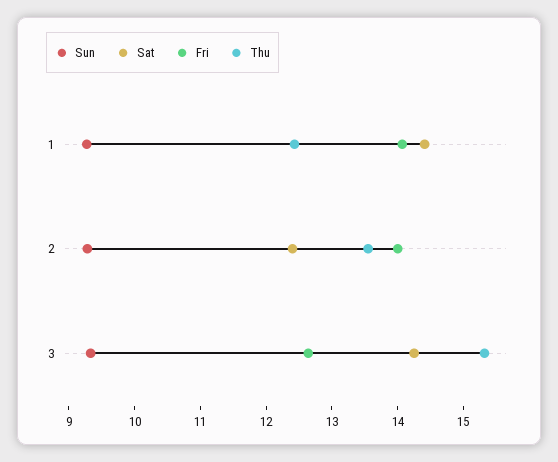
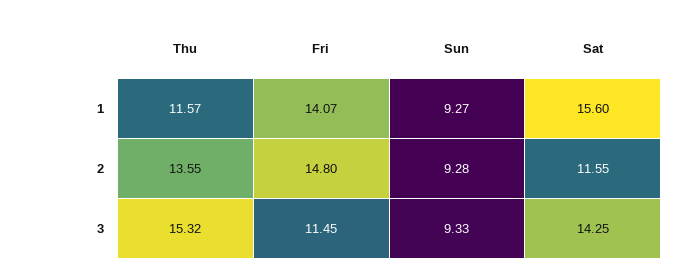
Sat, 1: 14.4 -> 15.6
Thu, 1: 12.4 -> 11.57
Sat, 2: 12.4 -> 11.55
Fri, 2: 14 -> 14.8
Fri, 3: 12.6 -> 11.45

